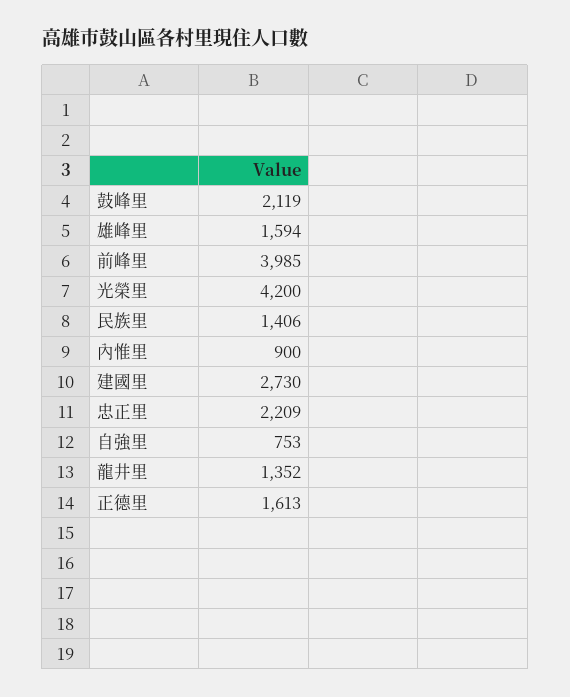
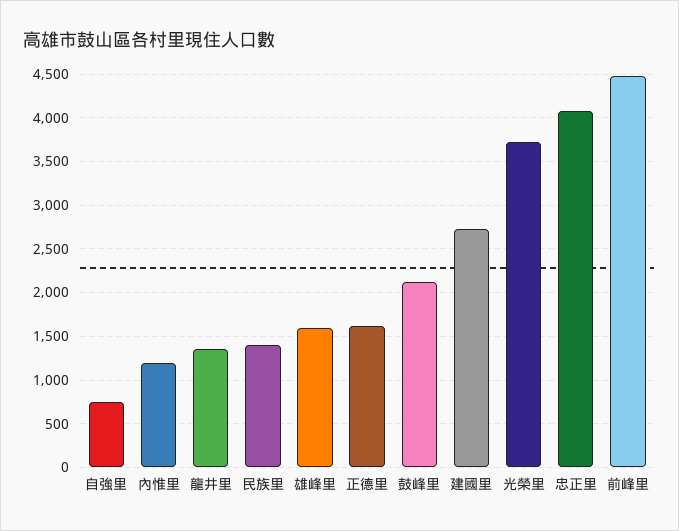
前峰里: 3985 -> 4500
光榮里: 4200 -> 3700
內惟里: 900 -> 1200
忠正里: 2209 -> 4100

